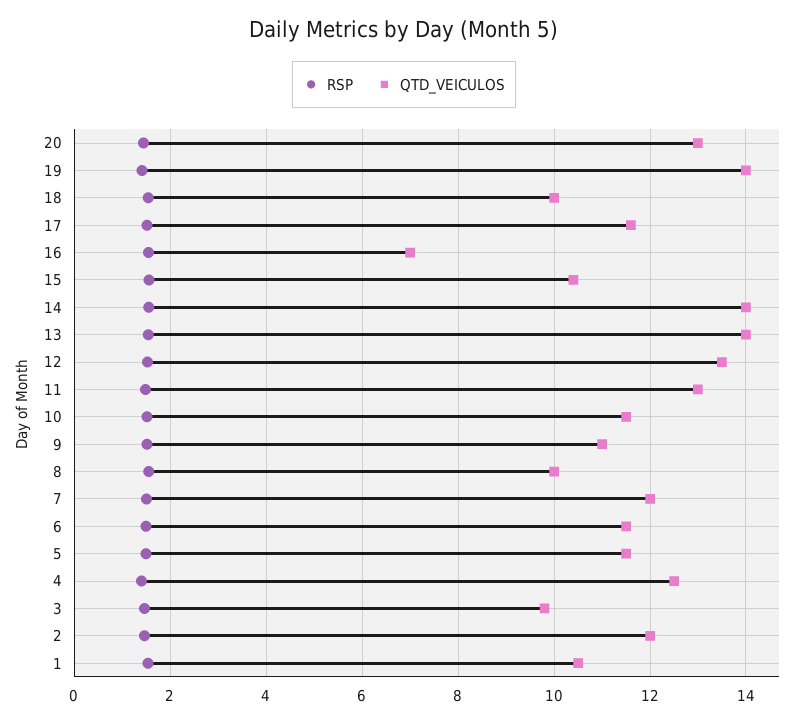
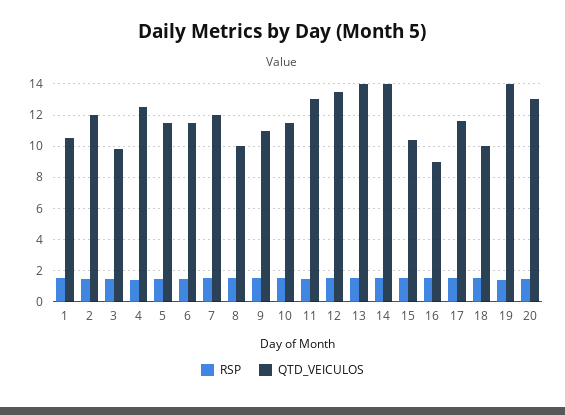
QTD_VEICULOS, 16: 7 -> 9

